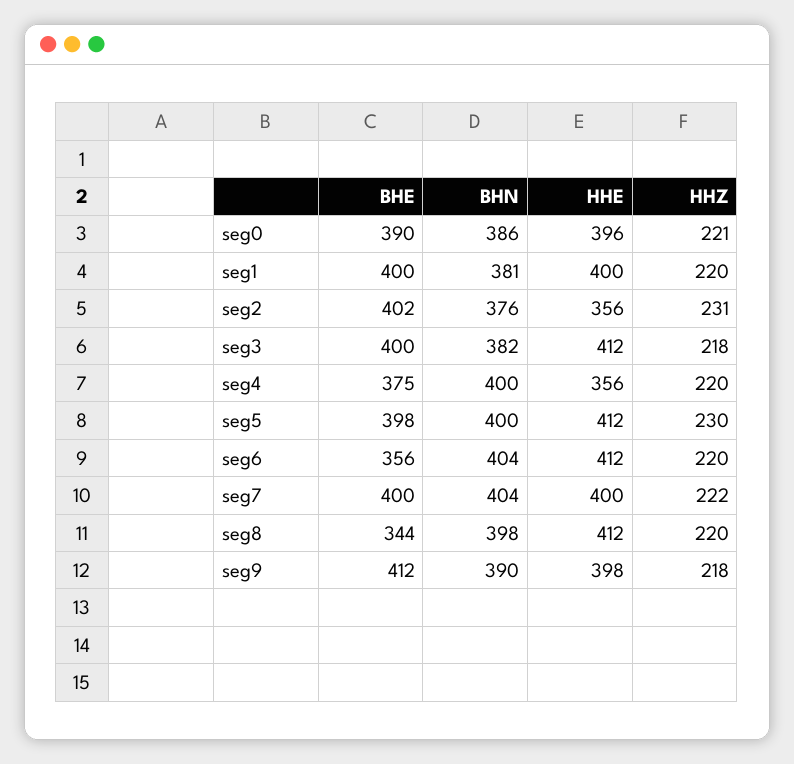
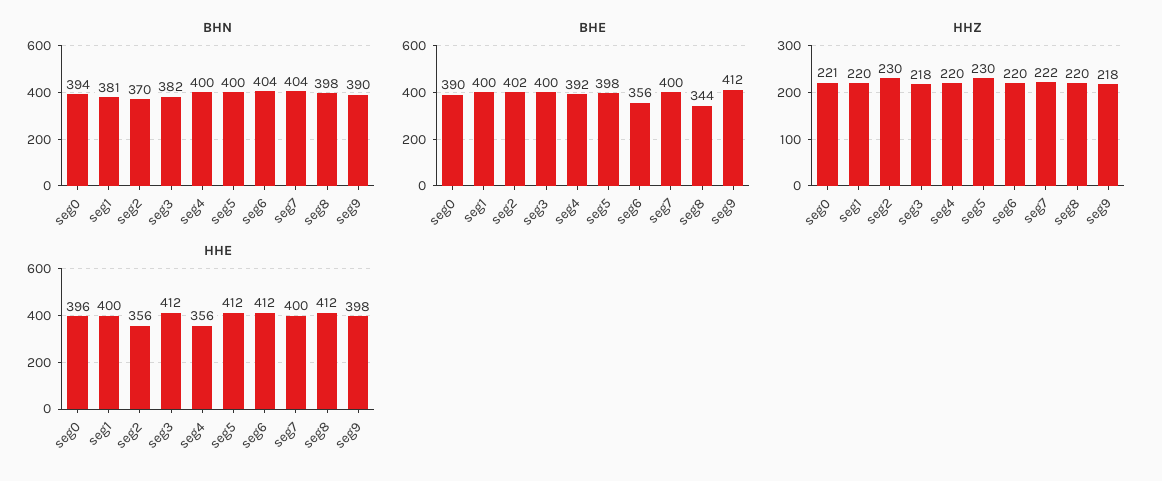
BHN, seg0: 386 -> 394
BHN, seg2: 376 -> 370
HHZ, seg2: 231 -> 230
BHE, seg4: 375 -> 392

